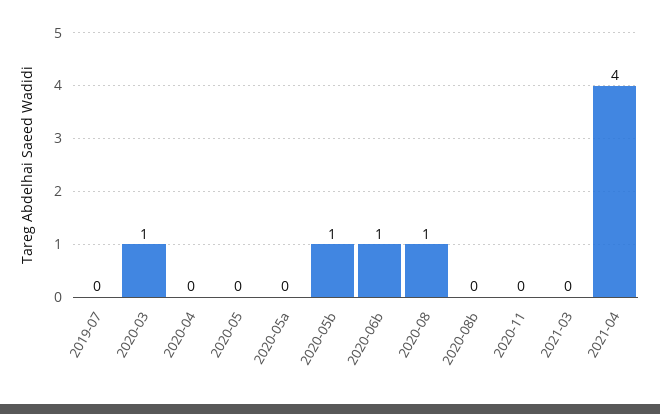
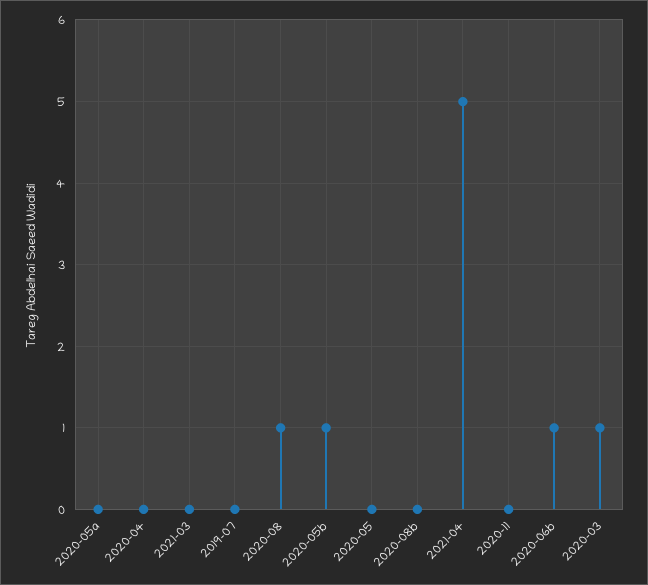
2021-04: 4 -> 5

